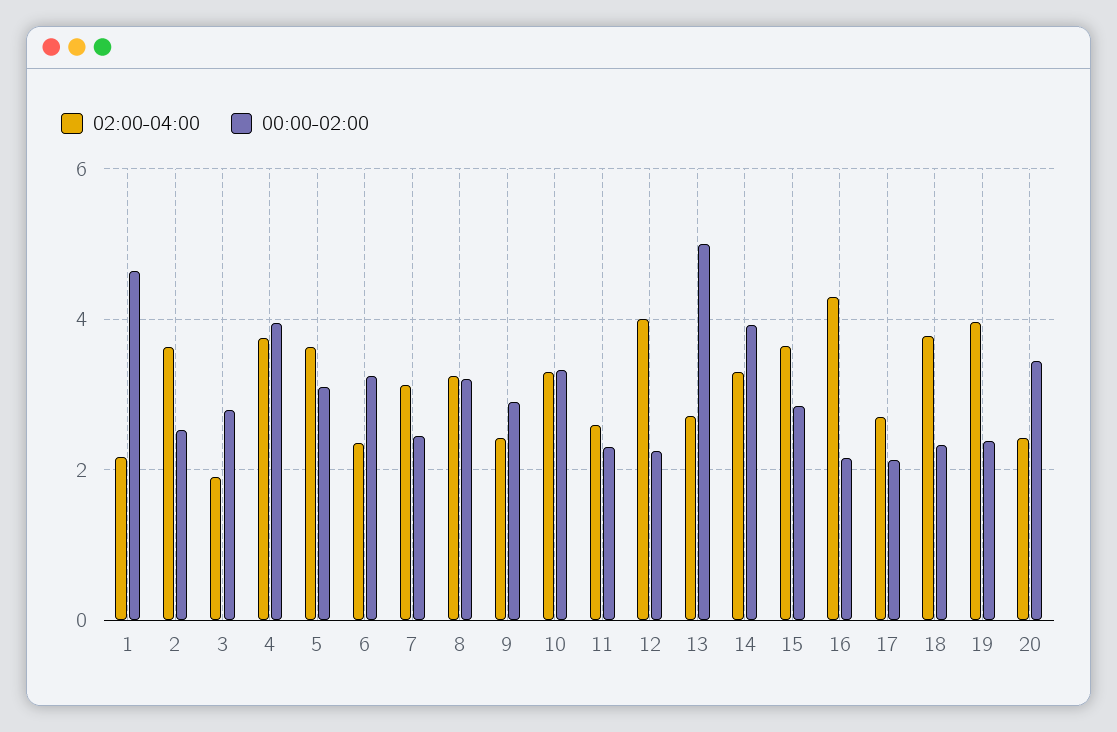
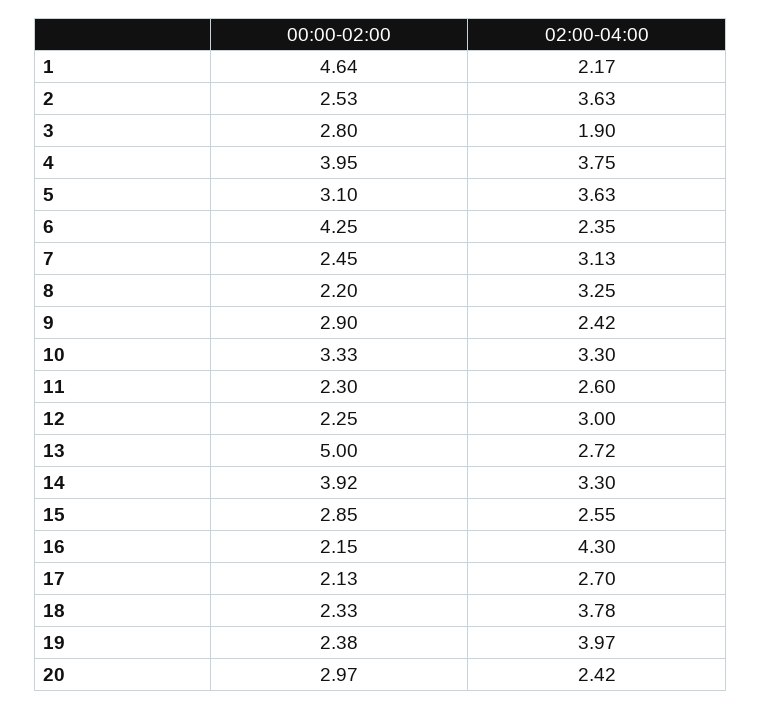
00:00-02:00, 6: 3.2 -> 4.25
00:00-02:00, 8: 3.2 -> 2.2
02:00-04:00, 12: 4 -> 3
02:00-04:00, 15: 3.6 -> 2.55
00:00-02:00, 20: 3.4 -> 2.97

